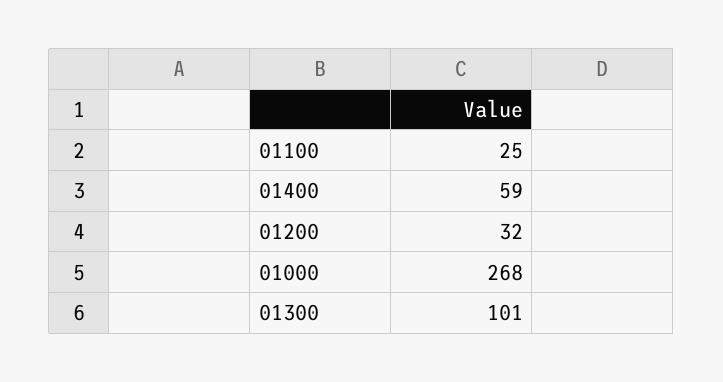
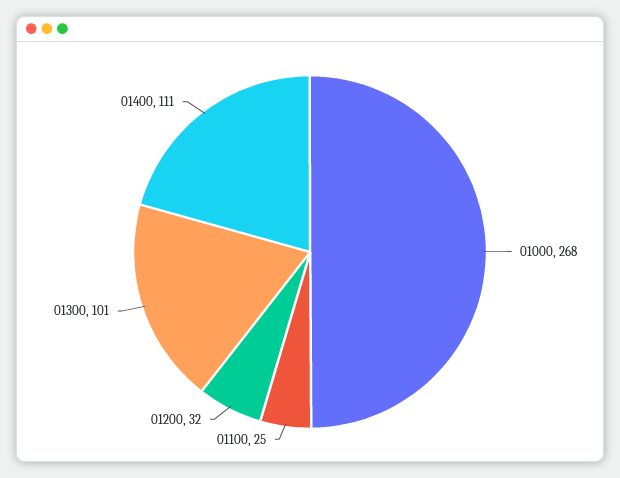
01400: 59 -> 111

